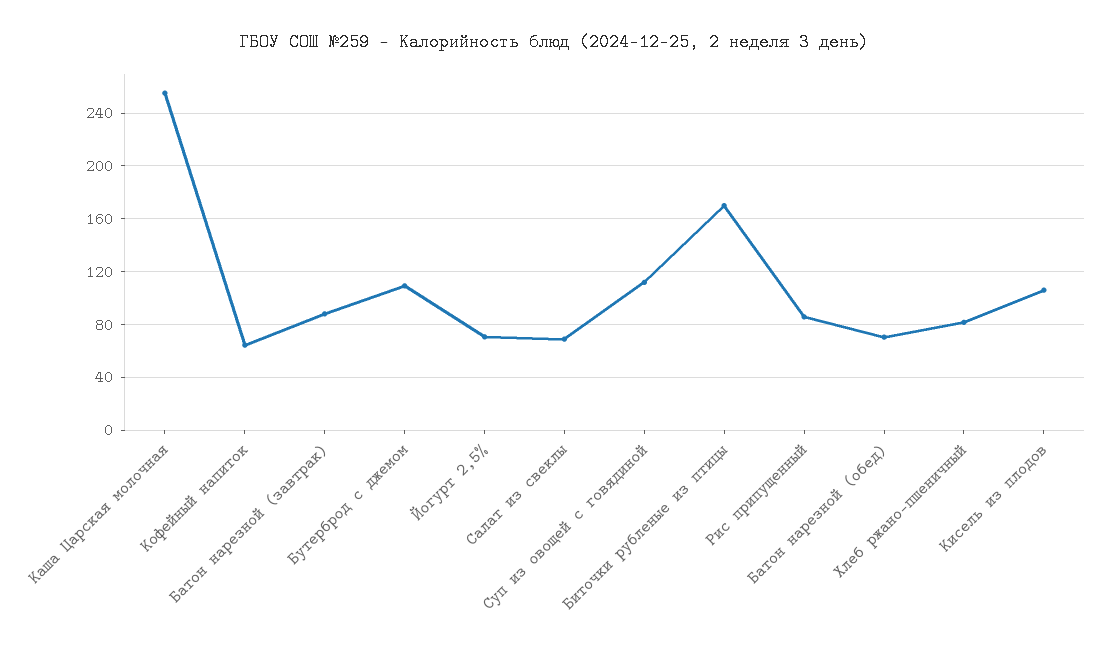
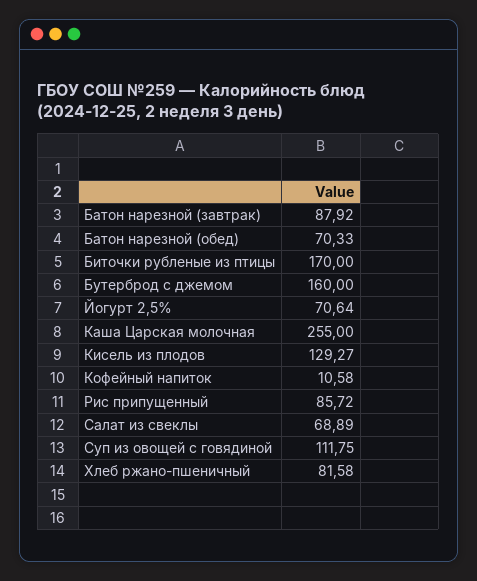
Кофейный напиток: 65 -> 10.58
Бутерброд с джемом: 110 -> 160
Кисель из плодов: 105 -> 129.27

